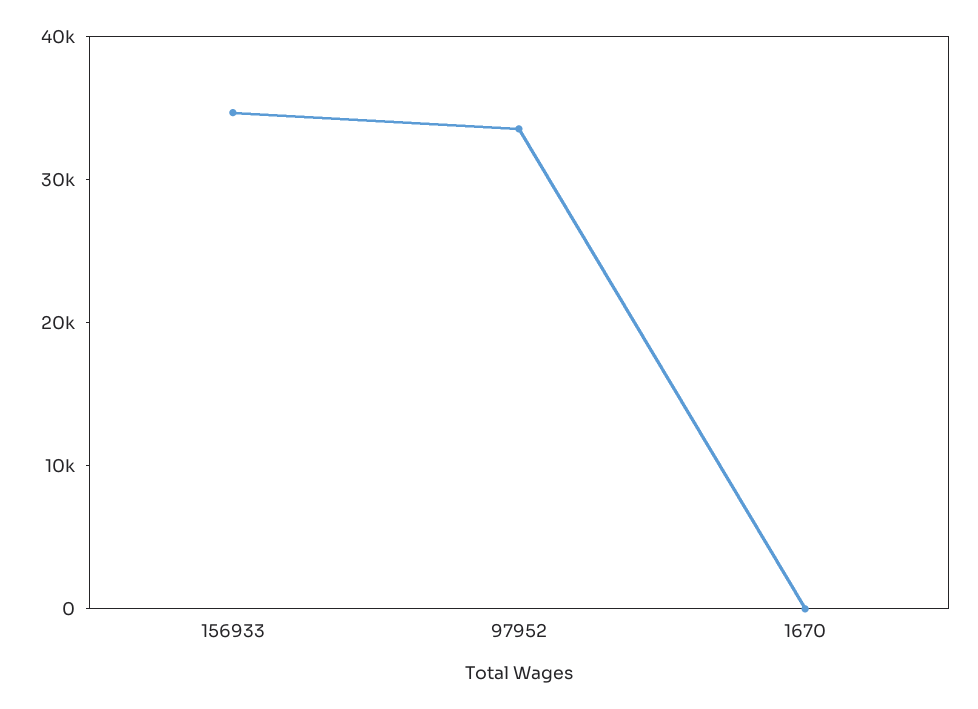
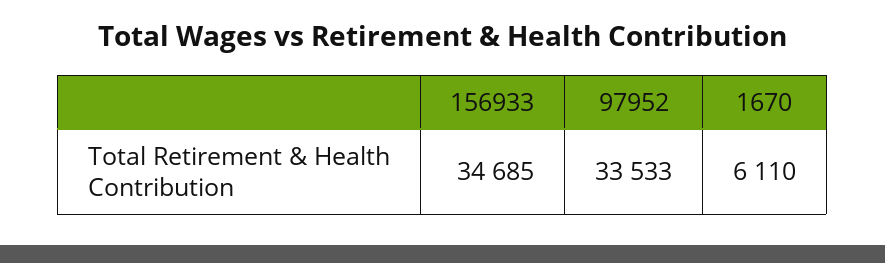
1670: 0 -> 6110

